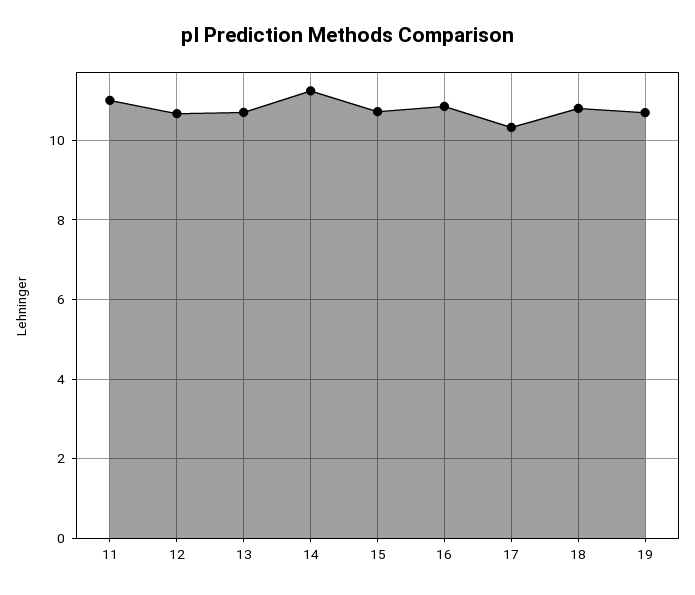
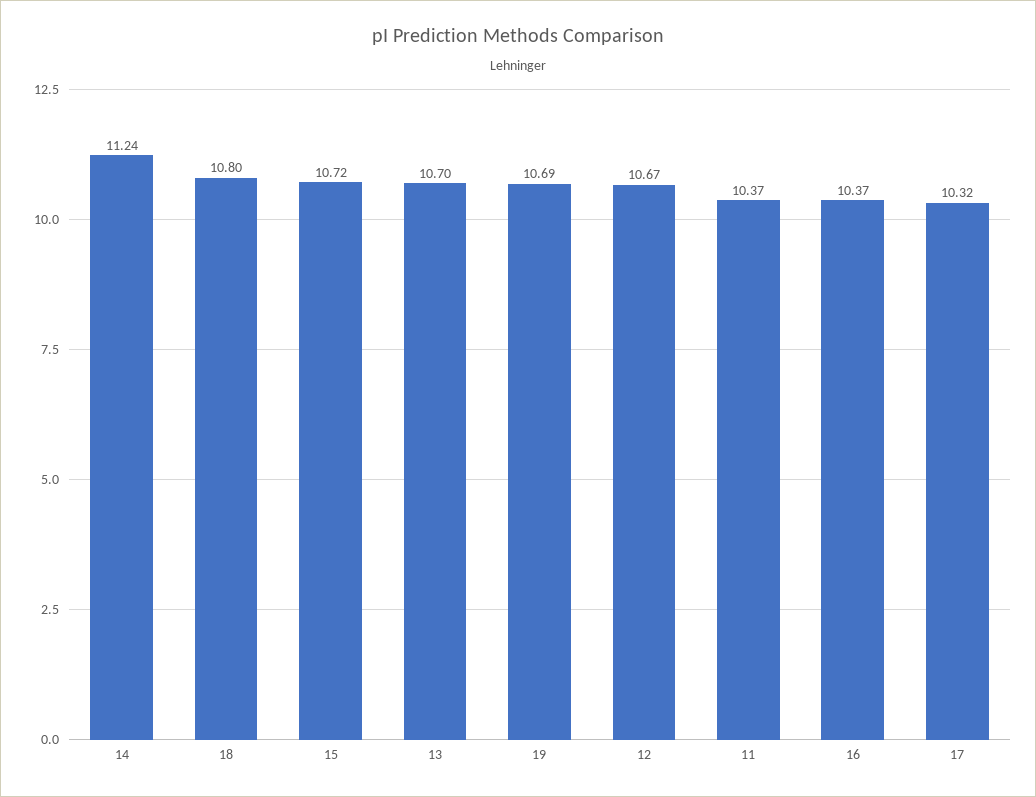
11: 11 -> 10.37
16: 10.8 -> 10.37

